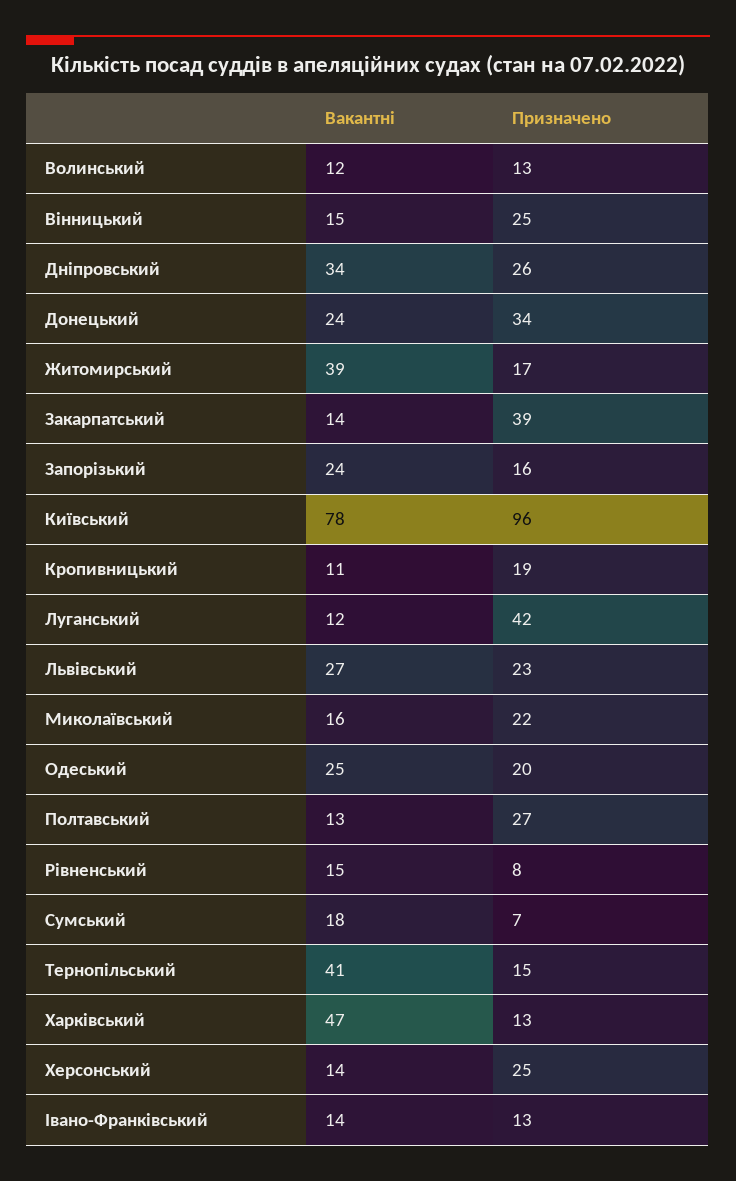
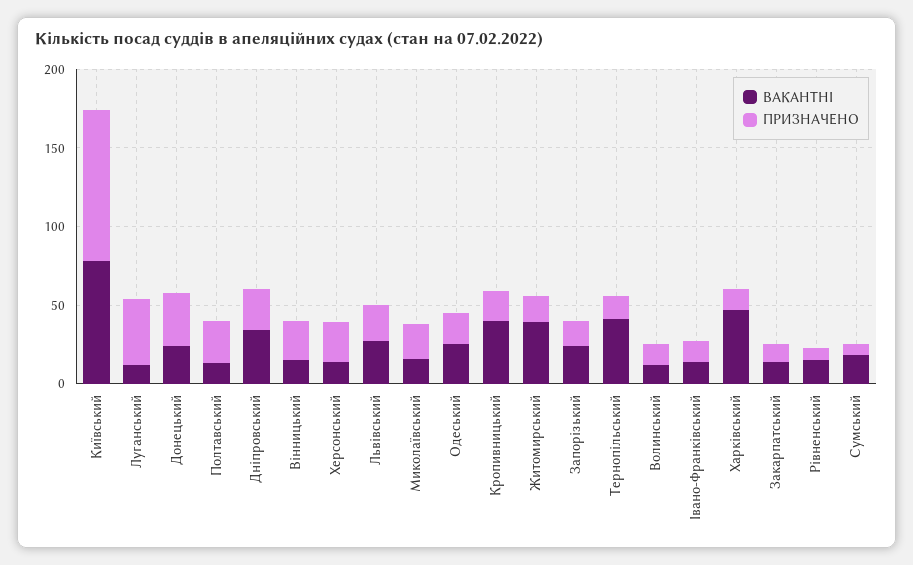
Призначено, Закарпатський: 39 -> 10
Вакантні, Кропивницький: 11 -> 40

